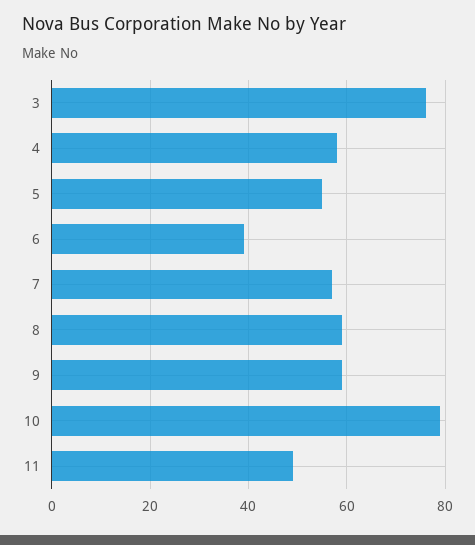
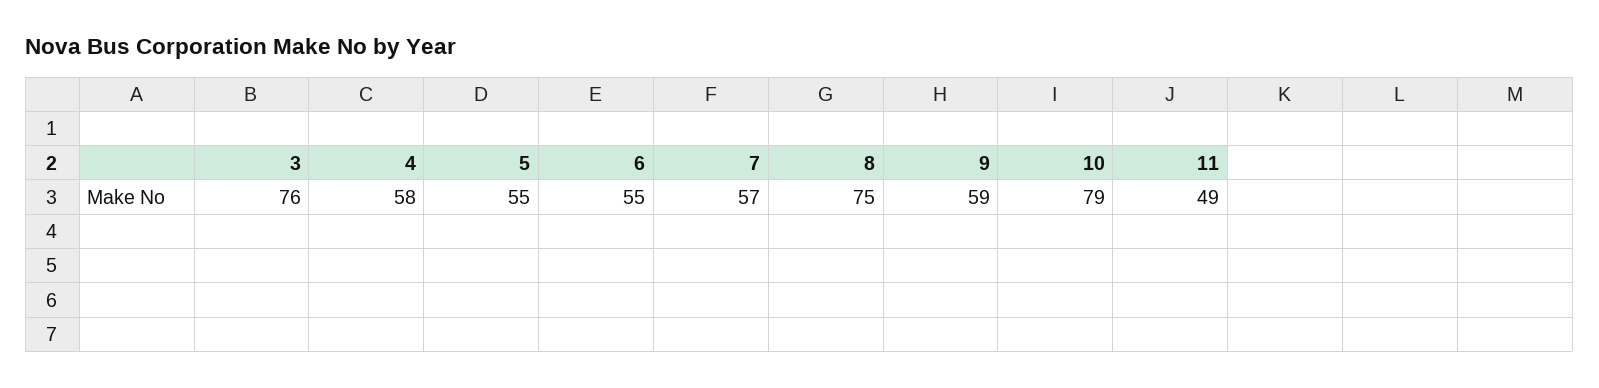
6: 40 -> 55
8: 60 -> 75

